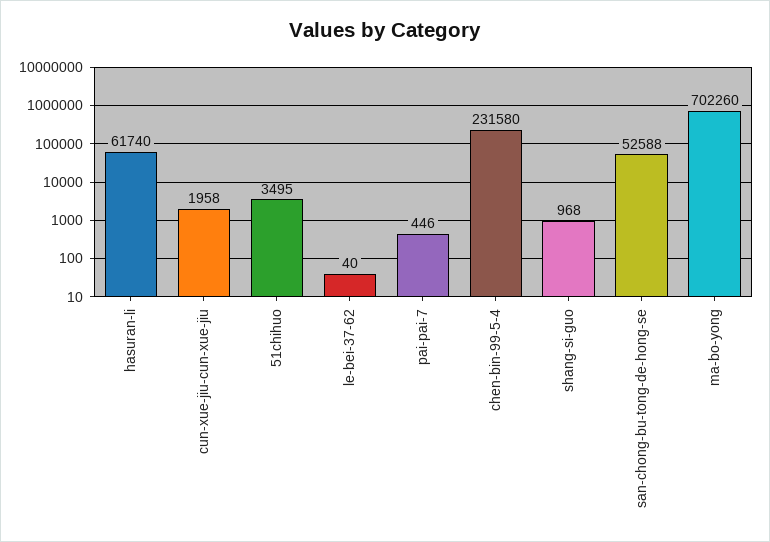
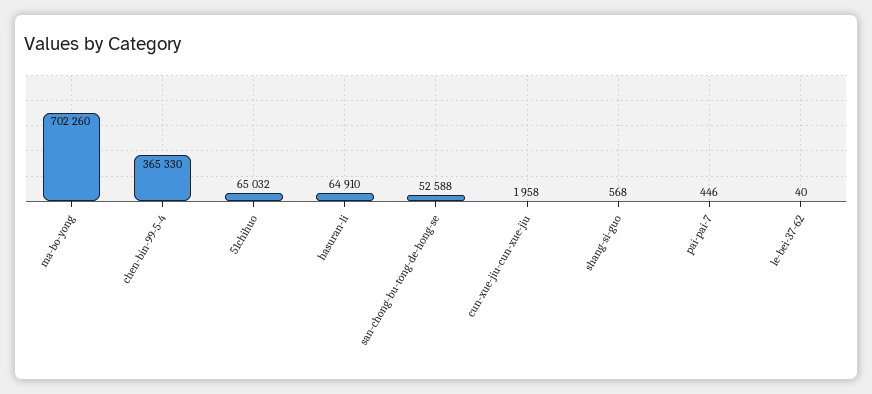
hasuran-li: 61740 -> 64910
51chihuo: 3495 -> 65032
chen-bin-99-5-4: 231580 -> 365330
shang-si-guo: 968 -> 568

